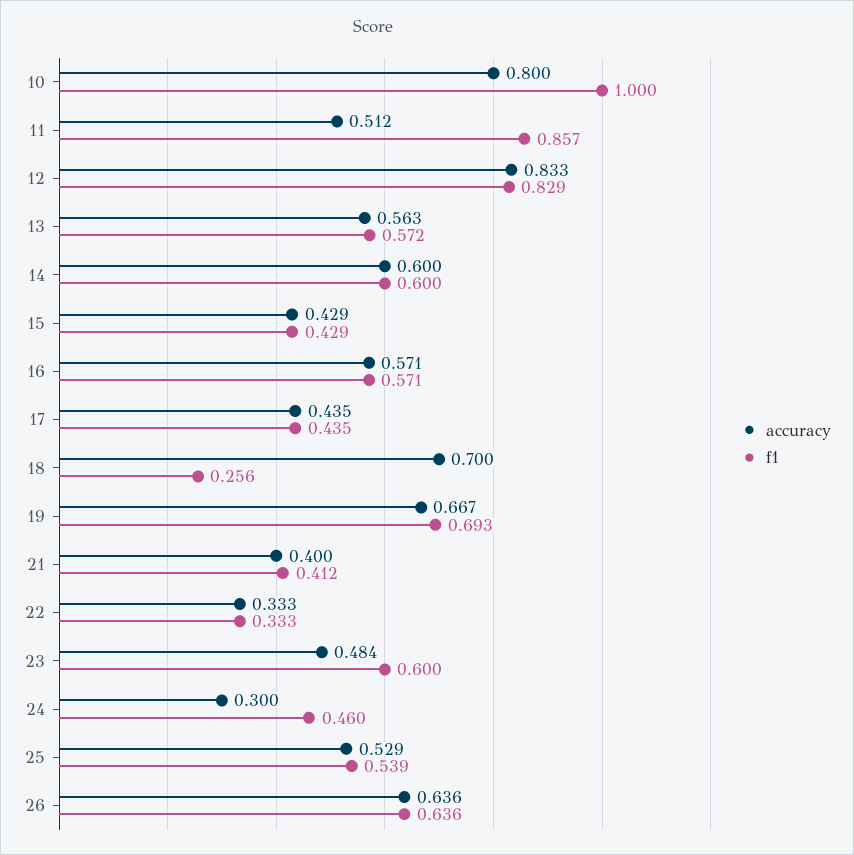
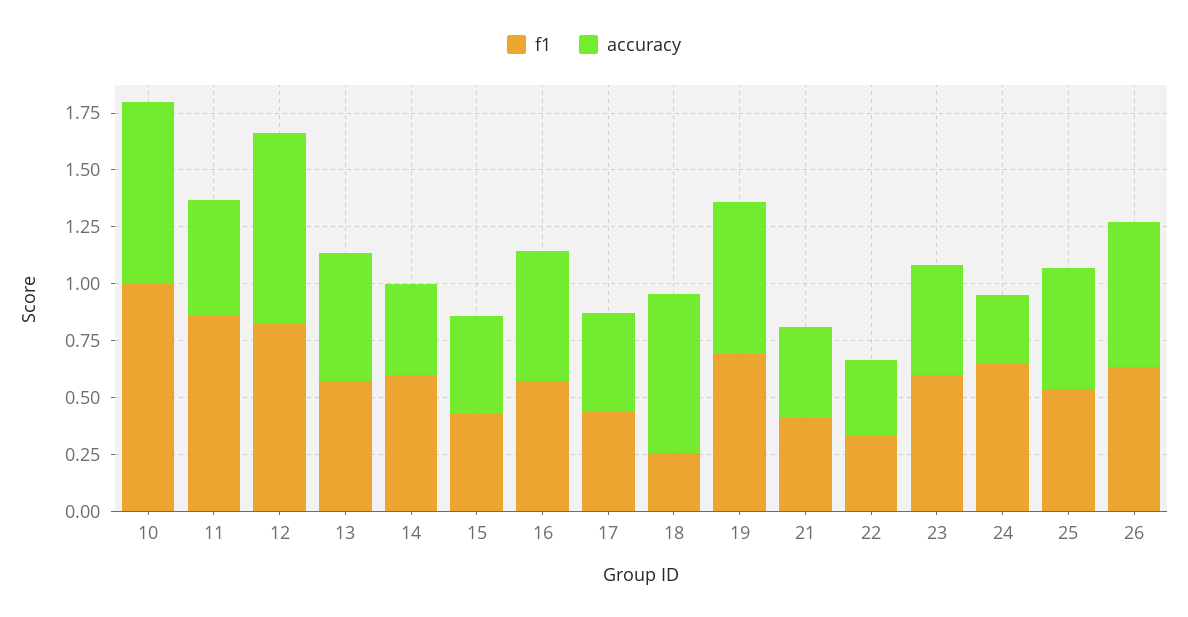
accuracy, 14: 0.6 -> 0.4
f1, 24: 0.46 -> 0.65

